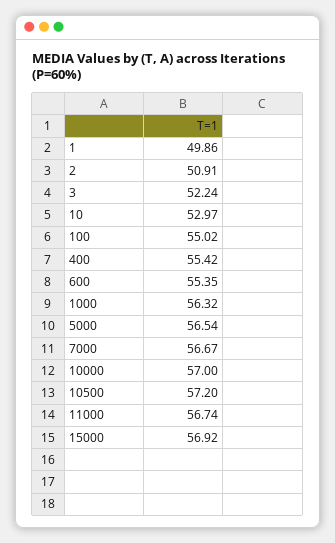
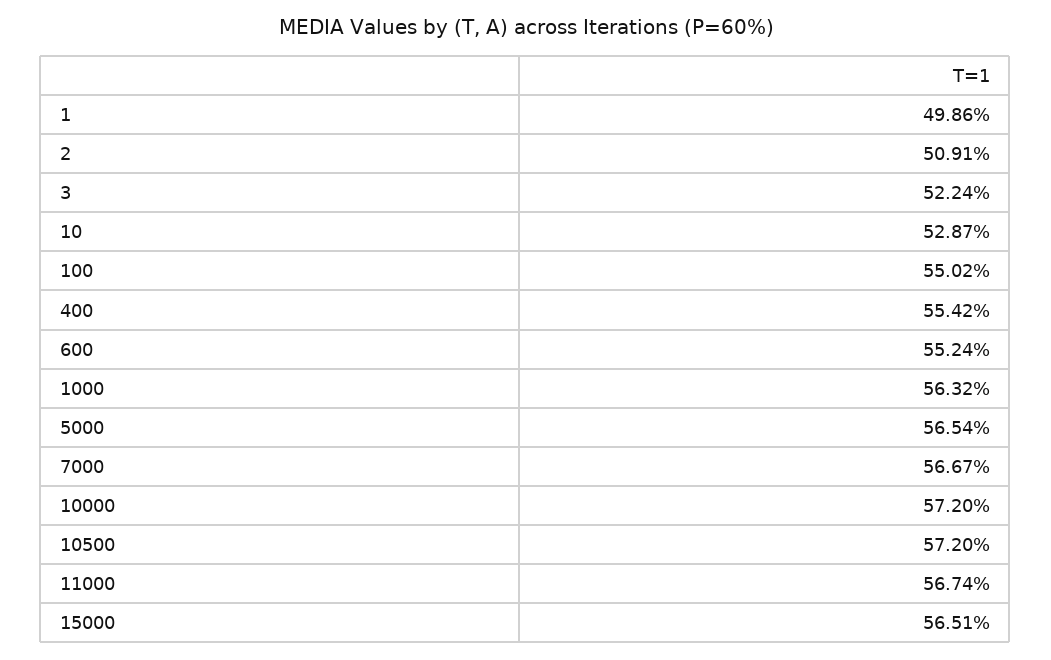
10: 52.97 -> 52.87
600: 55.35 -> 55.24
10000: 57 -> 57.2
15000: 56.92 -> 56.51

